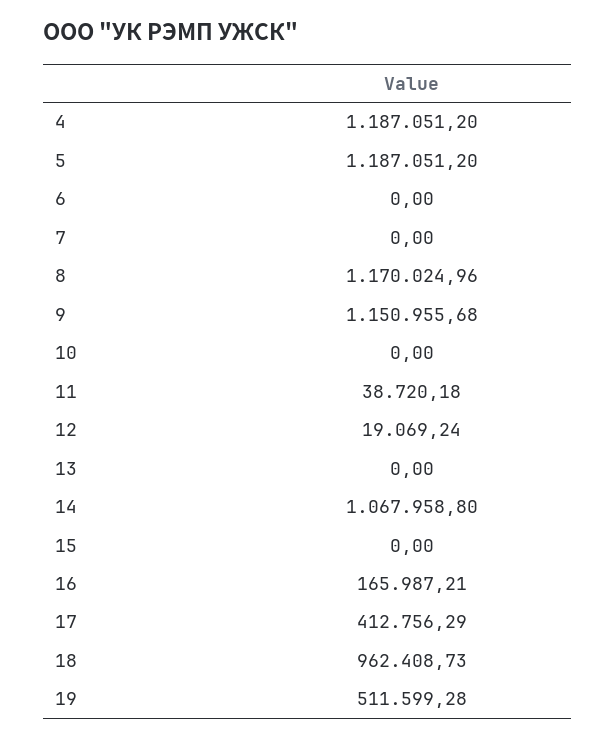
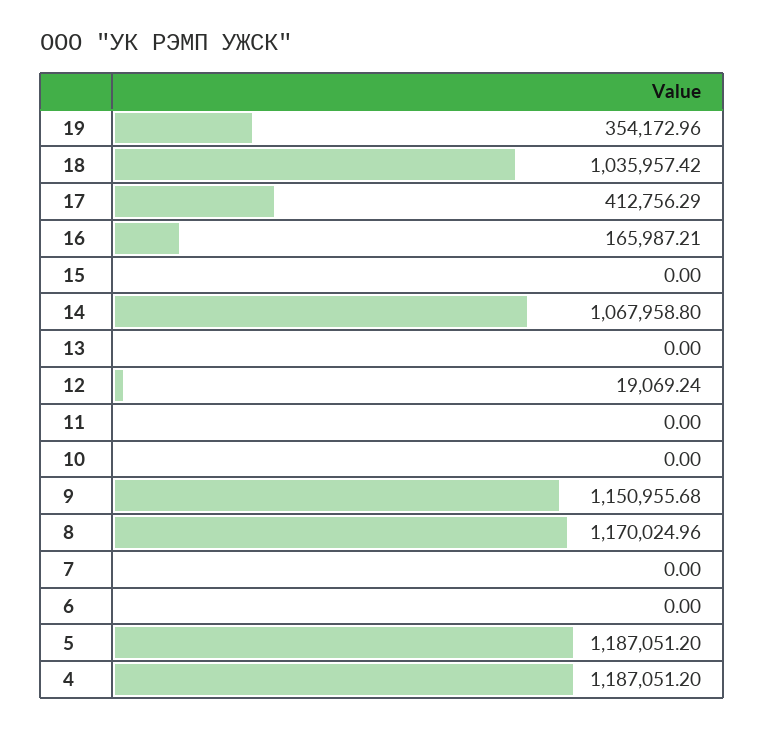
11: 38720.18 -> 0
18: 962408.73 -> 1035957.42
19: 511599.28 -> 354172.96

